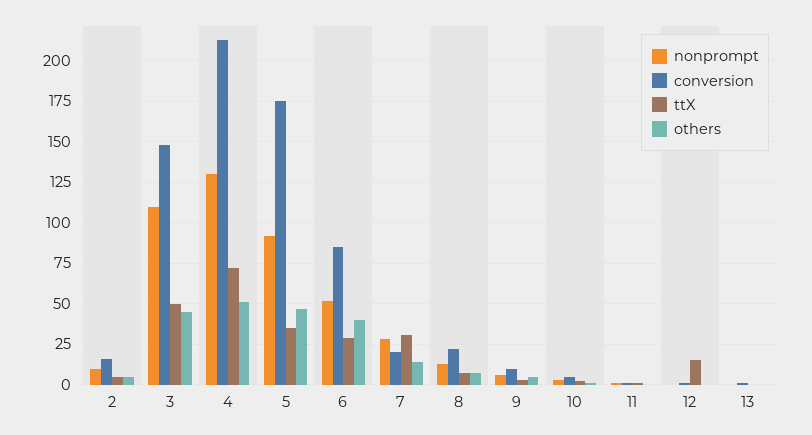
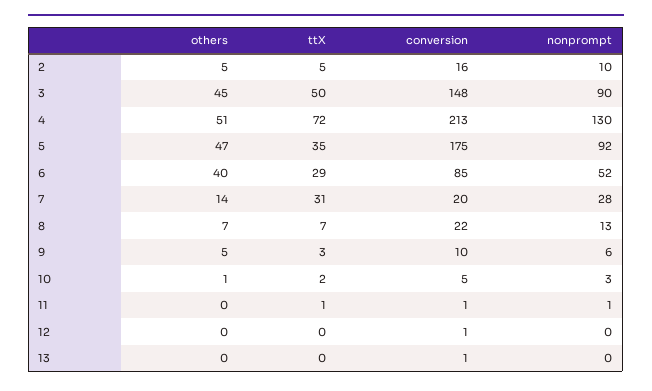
nonprompt, 3: 110 -> 90
ttX, 12: 15 -> 0

